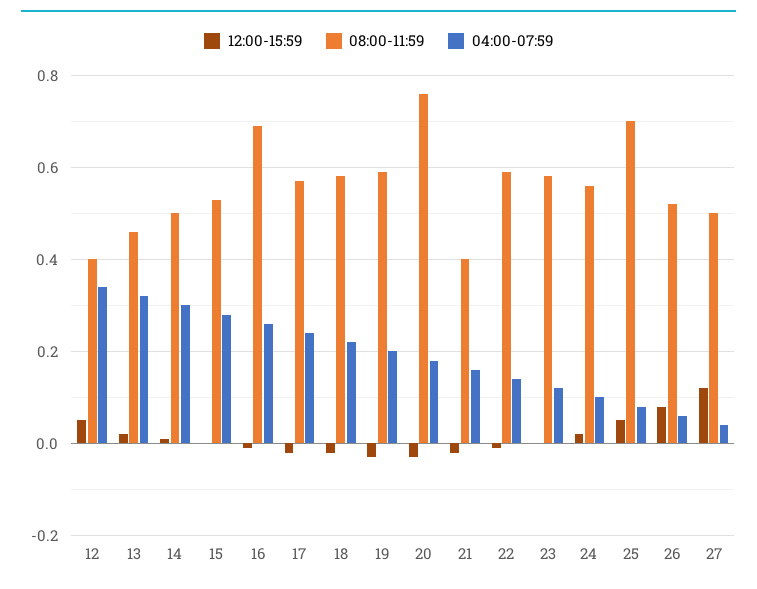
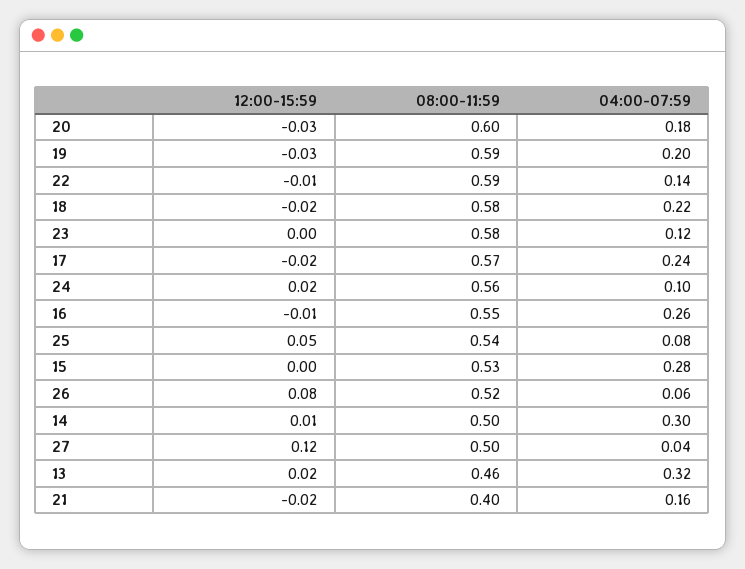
12:00-15:59, 12: 0.05 -> none
08:00-11:59, 12: 0.4 -> none
04:00-07:59, 12: 0.35 -> none
08:00-11:59, 16: 0.7 -> 0.55
08:00-11:59, 20: 0.75 -> 0.6
08:00-11:59, 25: 0.7 -> 0.54

